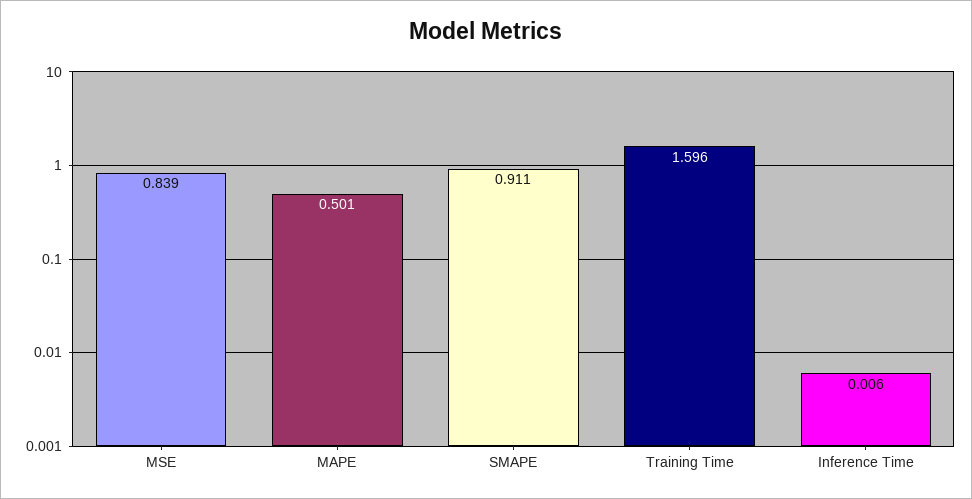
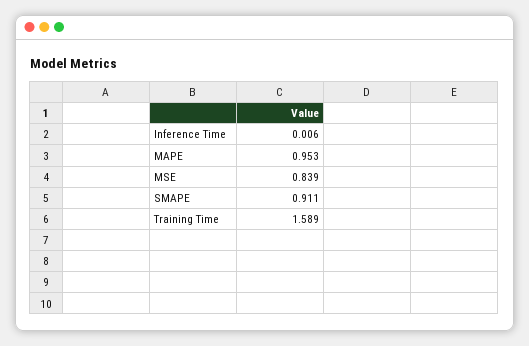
MAPE: 0.501 -> 0.953
Training Time: 1.596 -> 1.589

